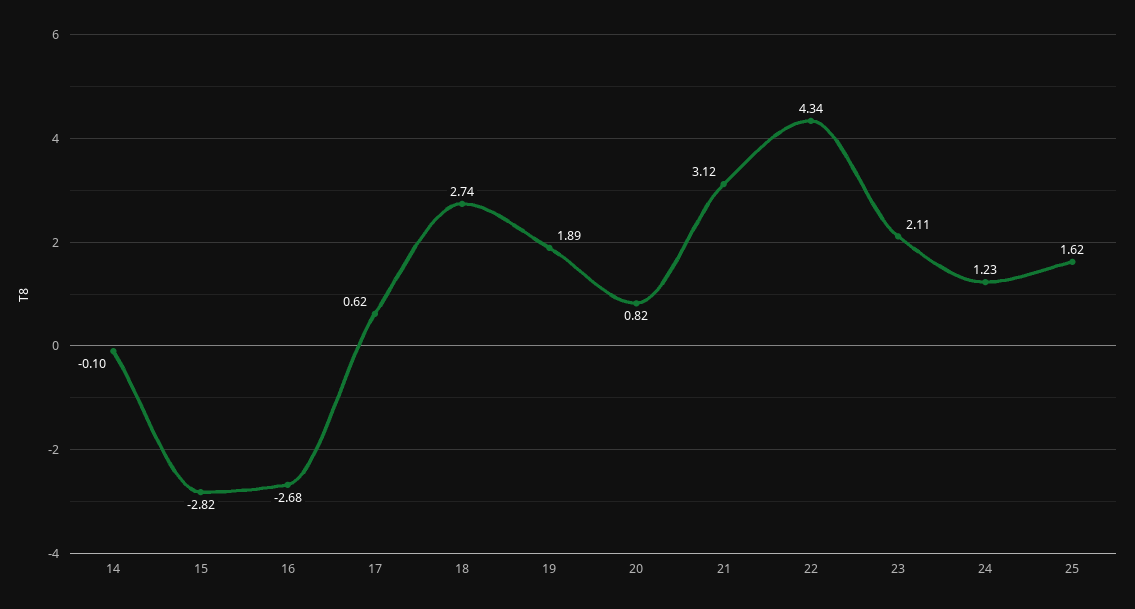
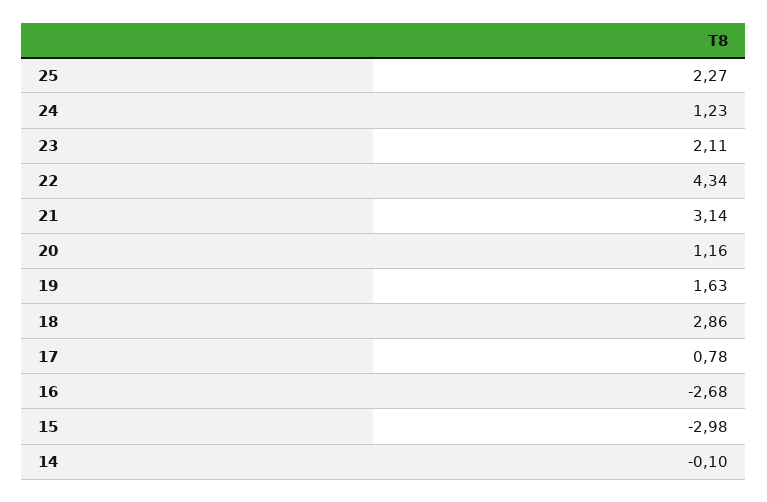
15: -2.82 -> -2.98
17: 0.62 -> 0.78
18: 2.74 -> 2.86
19: 1.89 -> 1.63
20: 0.82 -> 1.16
21: 3.12 -> 3.14
25: 1.62 -> 2.27

